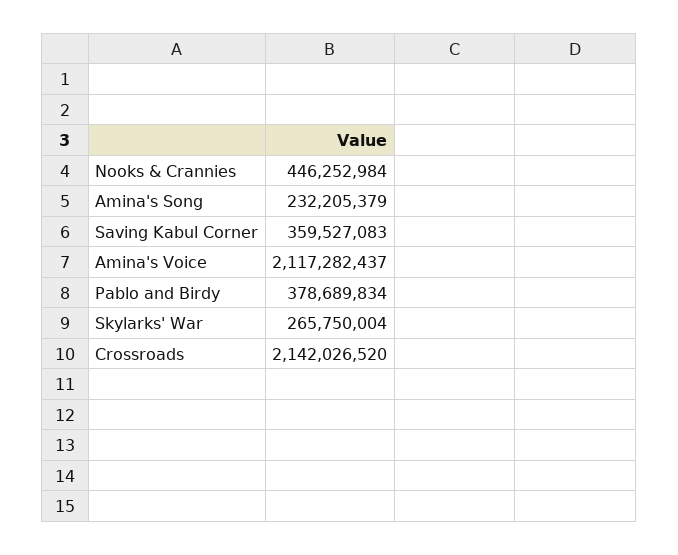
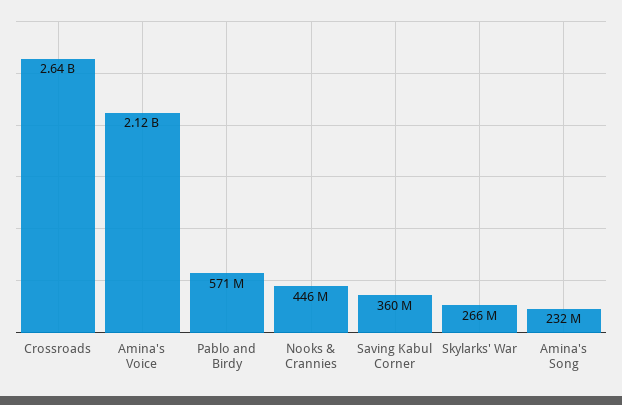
Pablo and Birdy: 378689834 -> 571000000
Crossroads: 2142026520 -> 2640000000

